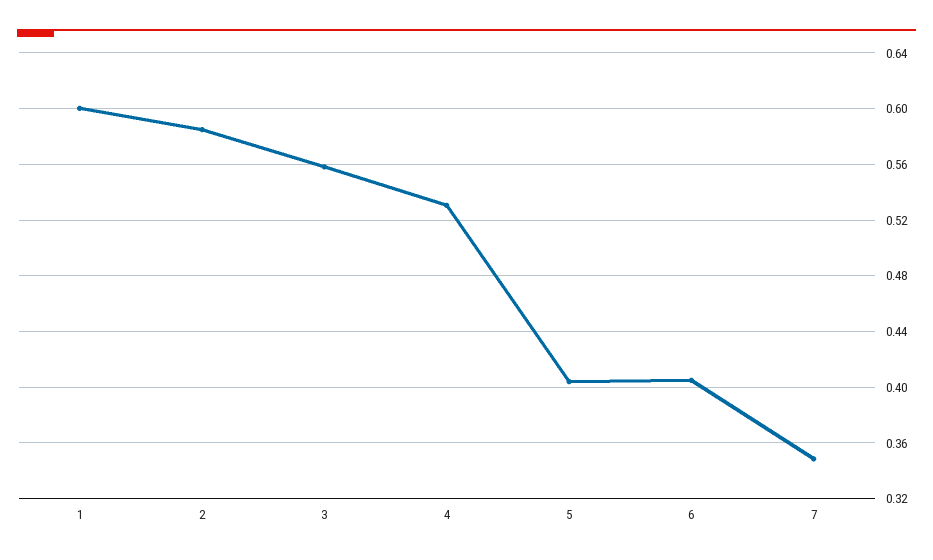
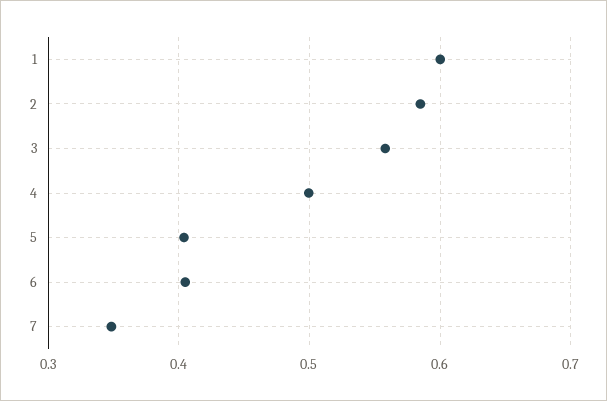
4: 0.53 -> 0.5

